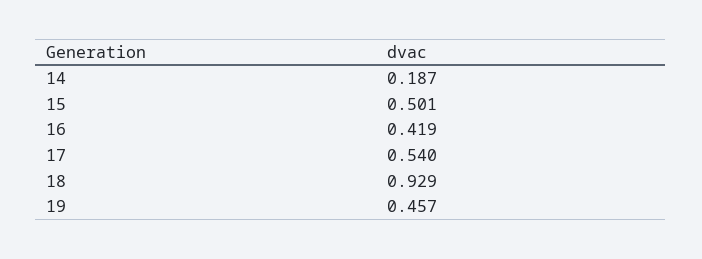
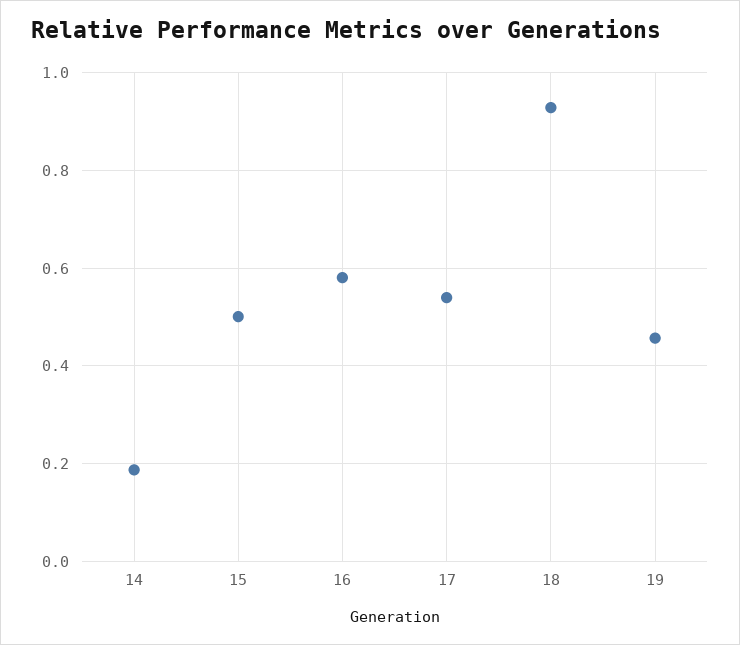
16: 0.419 -> 0.58

